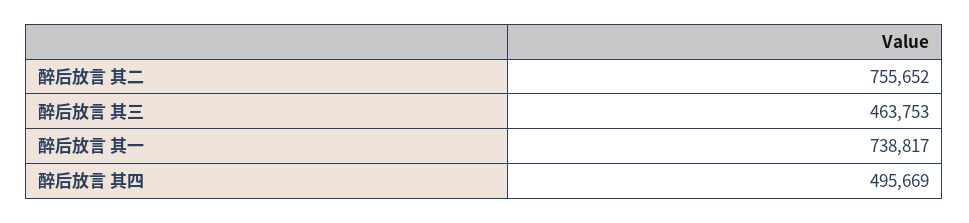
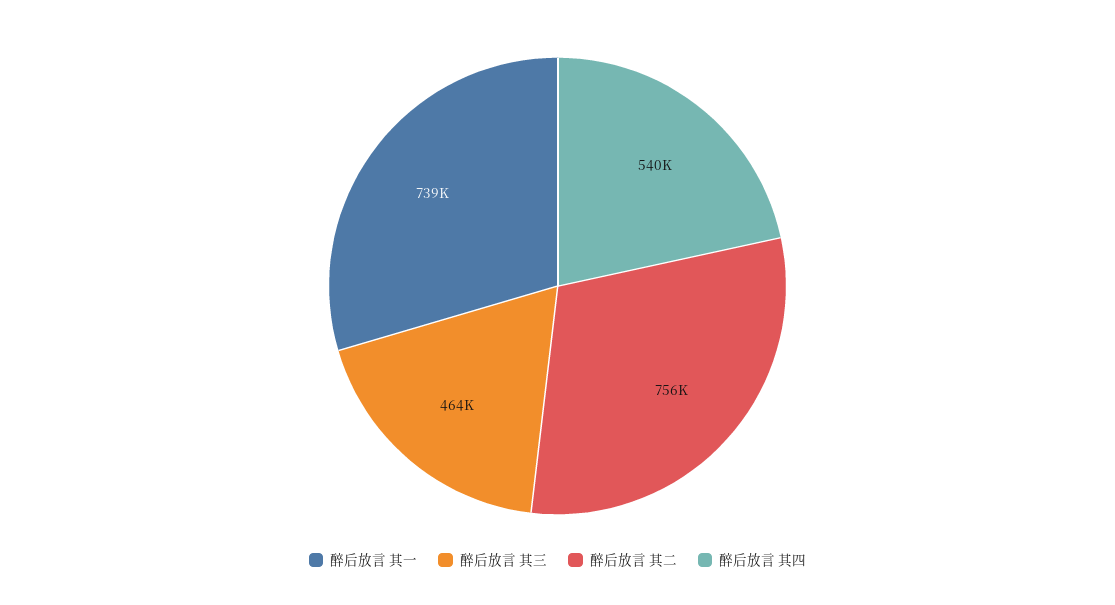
醉后放言 其四: 495669 -> 540000

